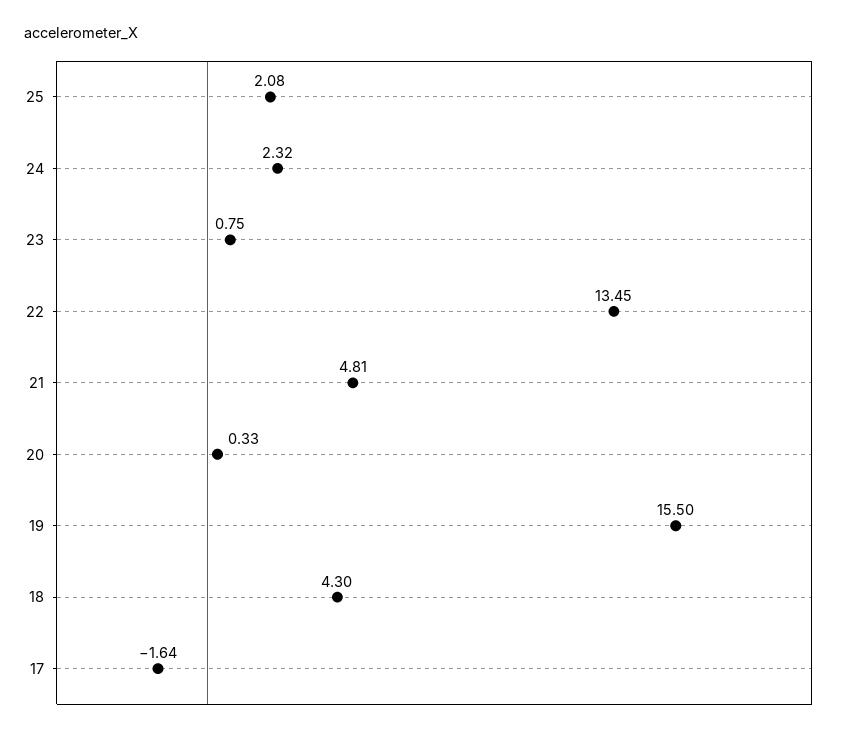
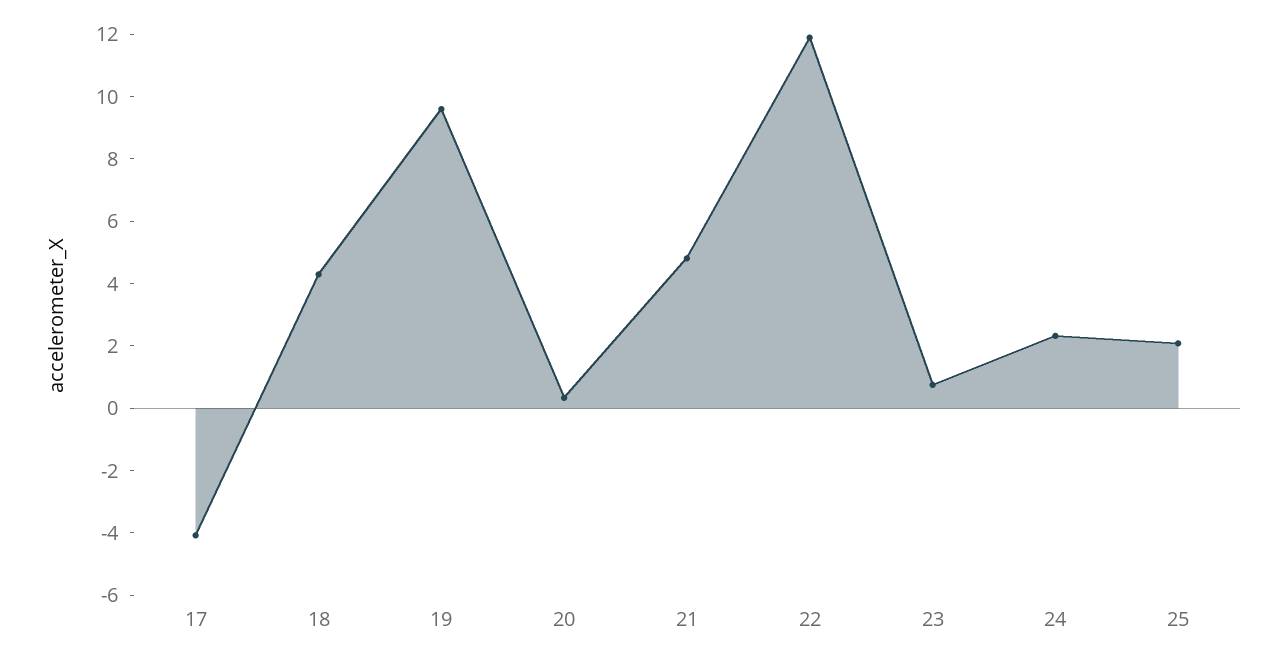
22: 13.45 -> 12
19: 15.5 -> 9.5
17: -1.64 -> -4

